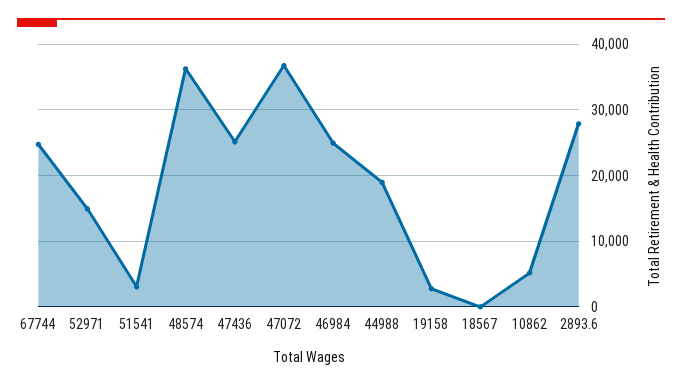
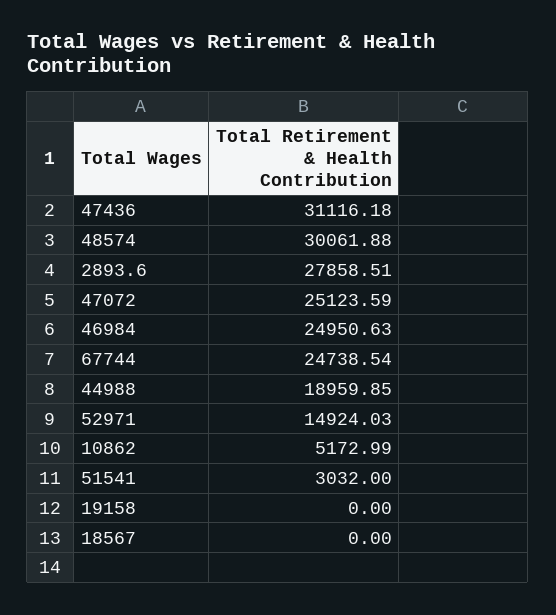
48574: 36000 -> 30061.88
47436: 25000 -> 31116.18
47072: 37000 -> 25123.59
19158: 3000 -> 0

